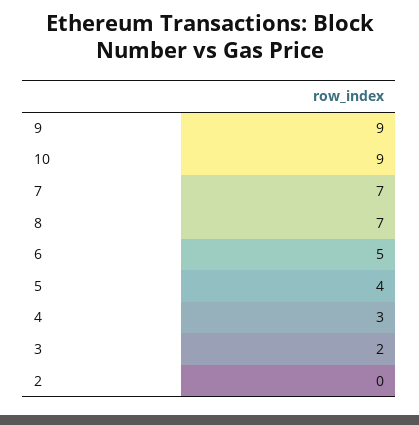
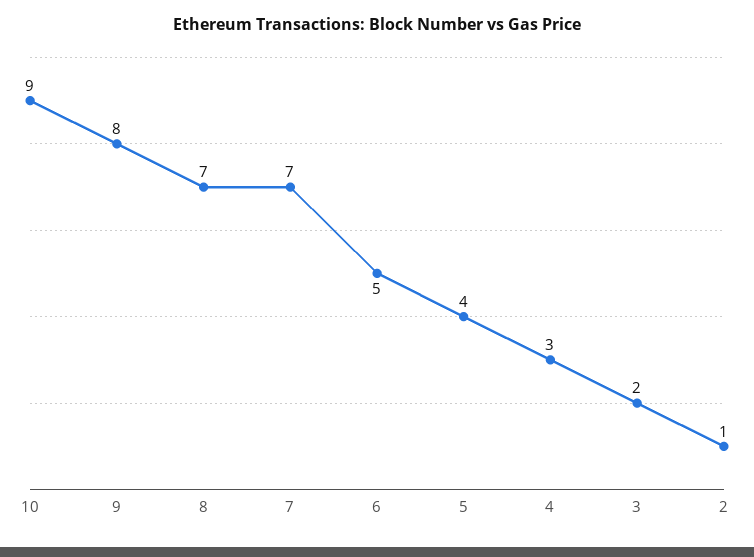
9: 9 -> 8
2: 0 -> 1

